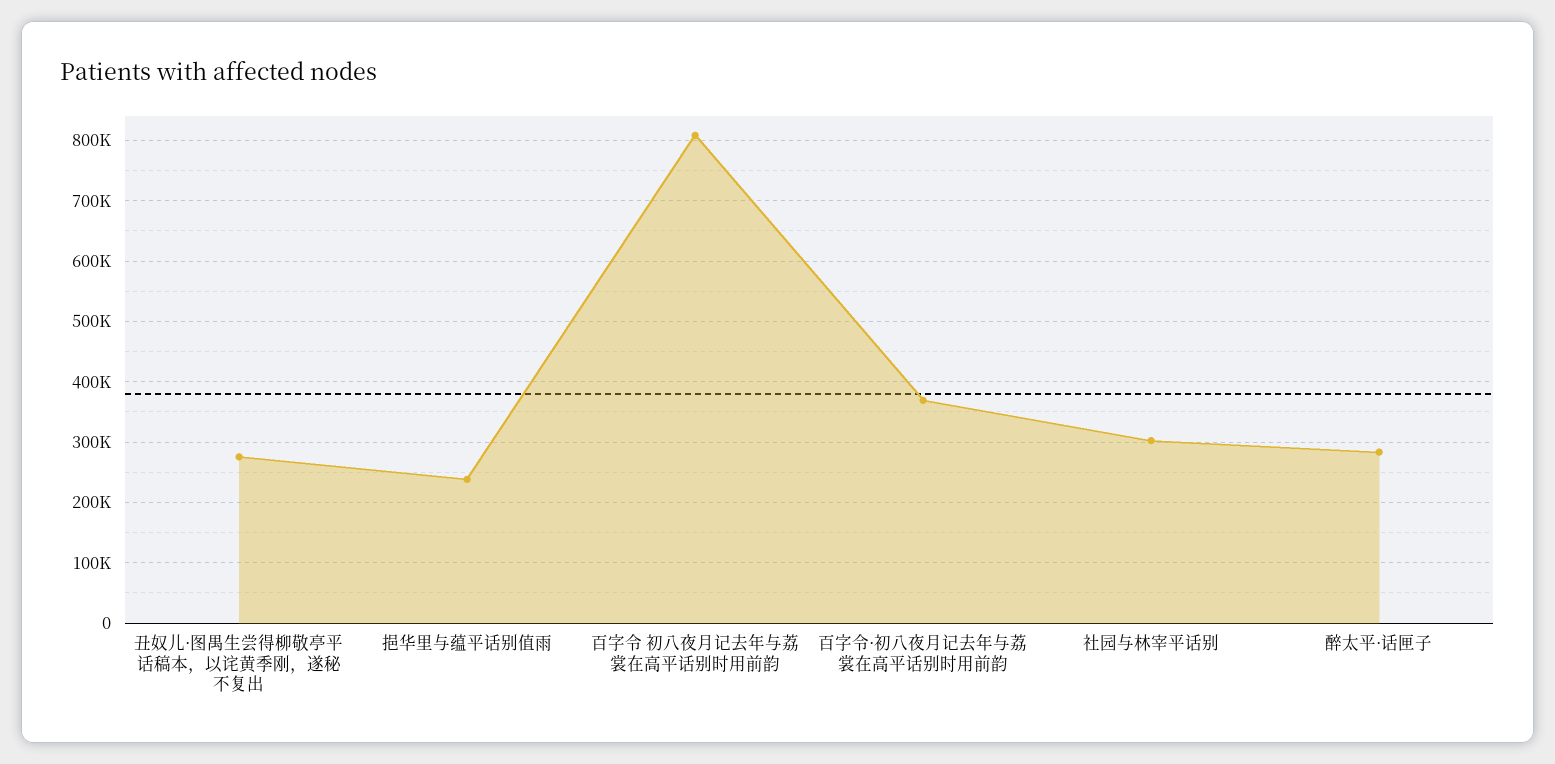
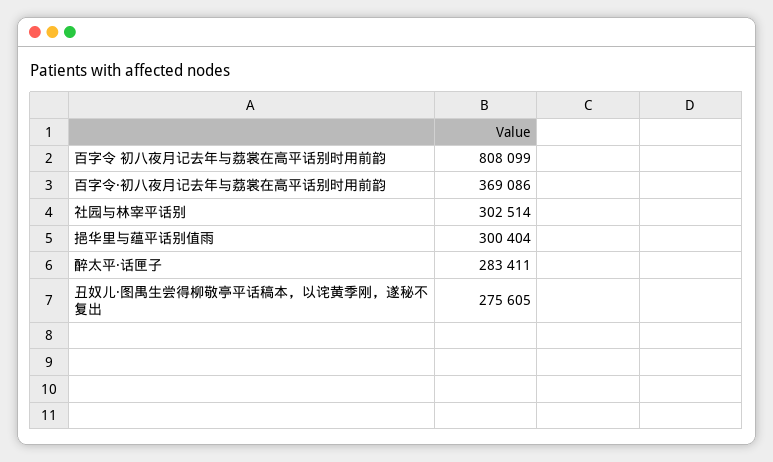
挹华里与蕴平话别值雨: 240000 -> 300404

